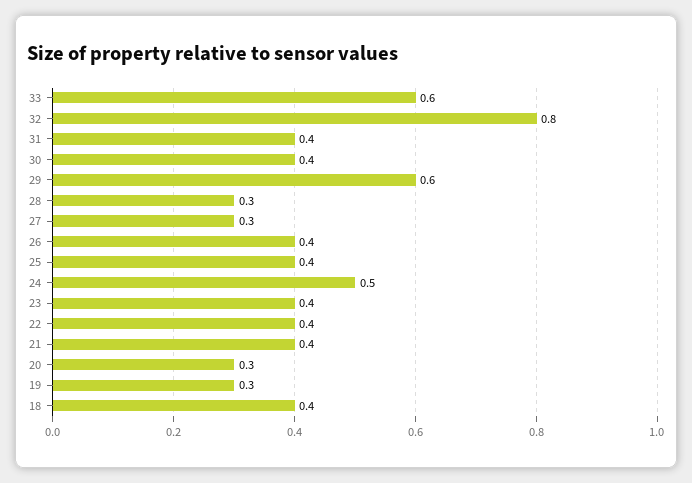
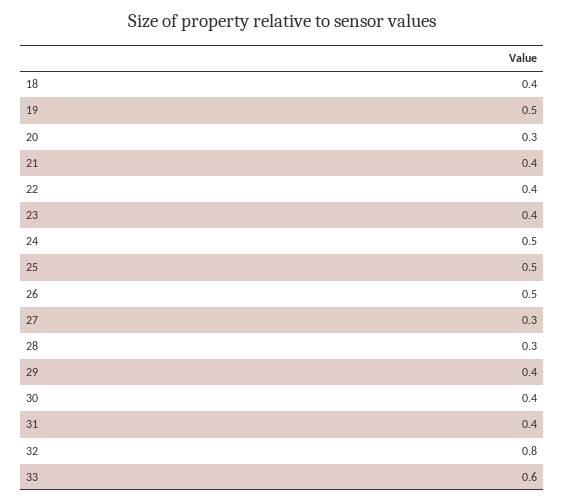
29: 0.6 -> 0.4
26: 0.4 -> 0.5
25: 0.4 -> 0.5
19: 0.3 -> 0.5

